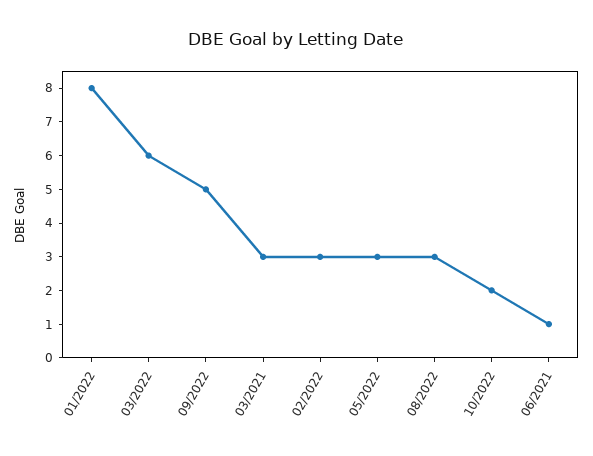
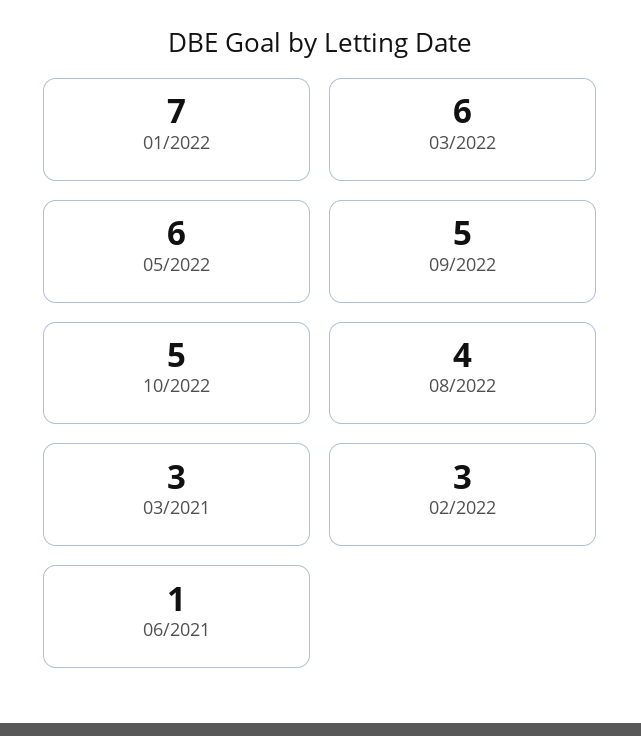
01/2022: 8 -> 7
05/2022: 3 -> 6
08/2022: 3 -> 4
10/2022: 2 -> 5

